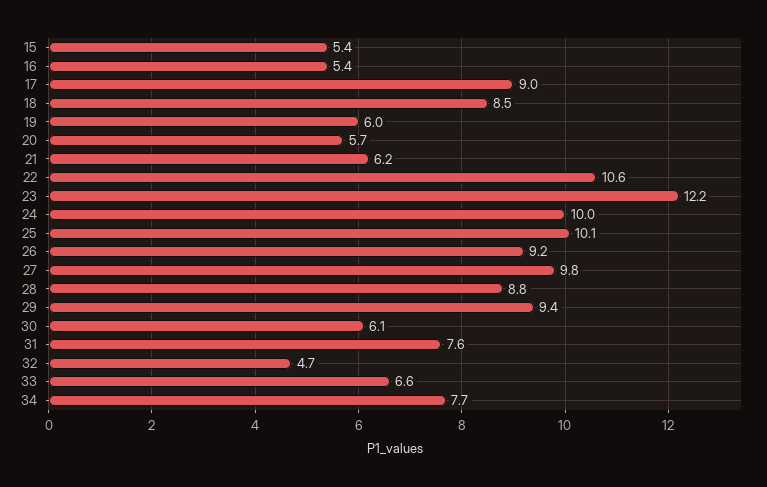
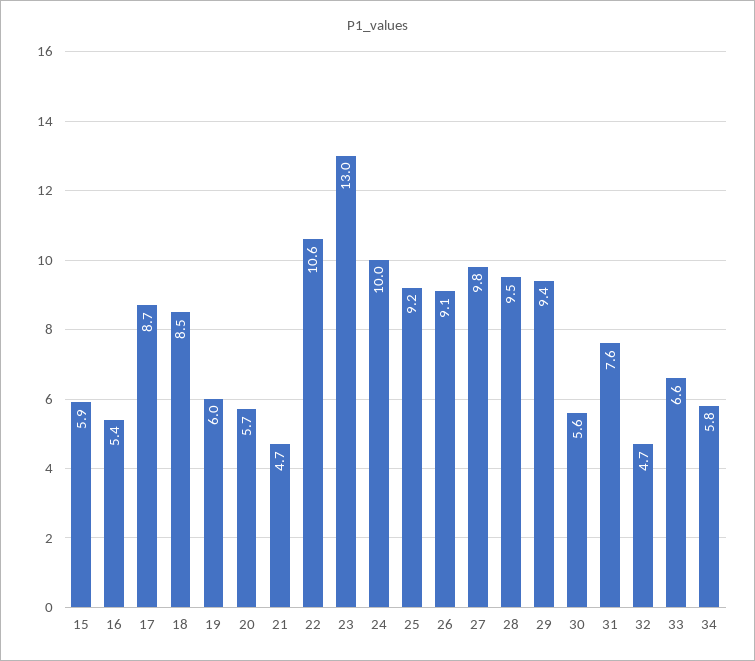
15: 5.4 -> 5.9
17: 9 -> 8.7
21: 6.2 -> 4.7
23: 12.2 -> 13
25: 10.1 -> 9.2
26: 9.2 -> 9.1
28: 8.8 -> 9.5
30: 6.1 -> 5.6
34: 7.7 -> 5.8

